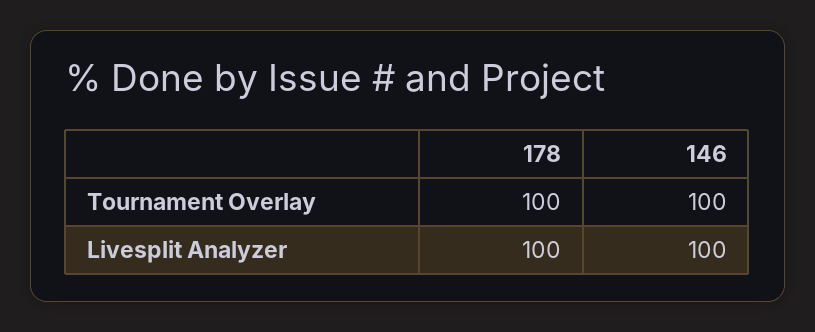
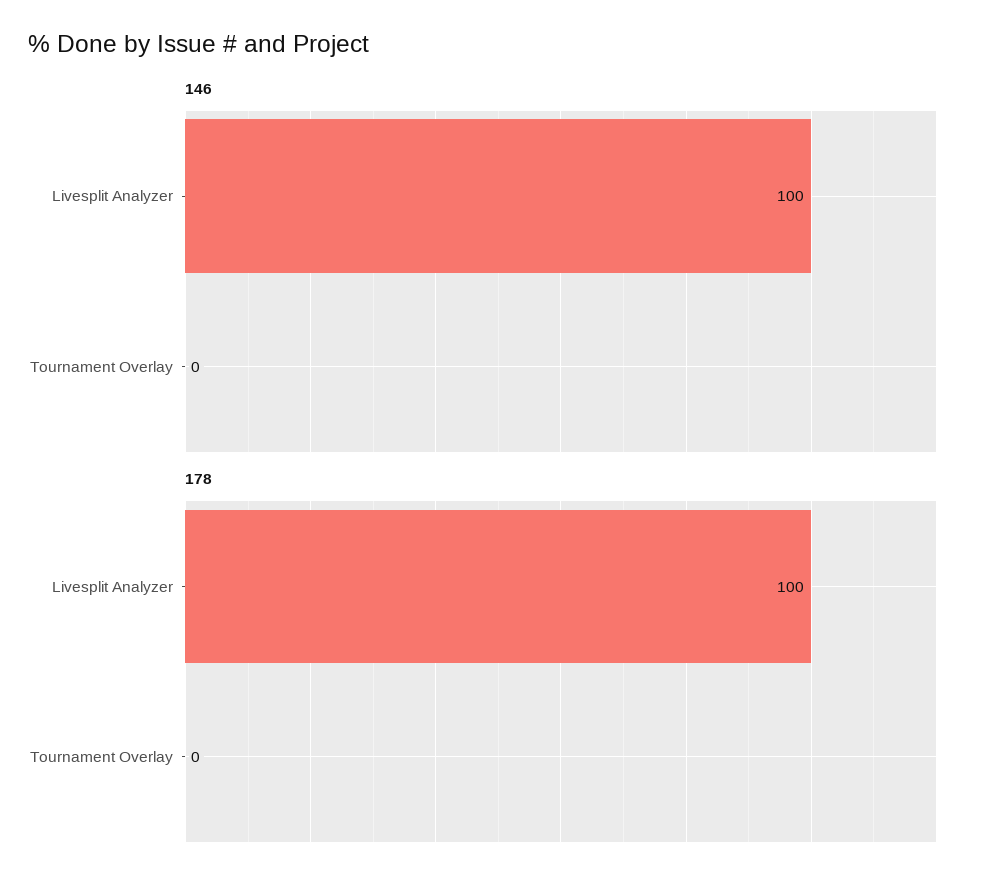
178, Tournament Overlay: 100 -> 0
146, Tournament Overlay: 100 -> 0

